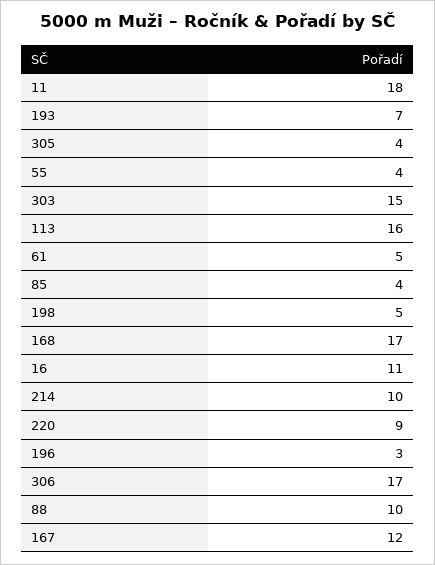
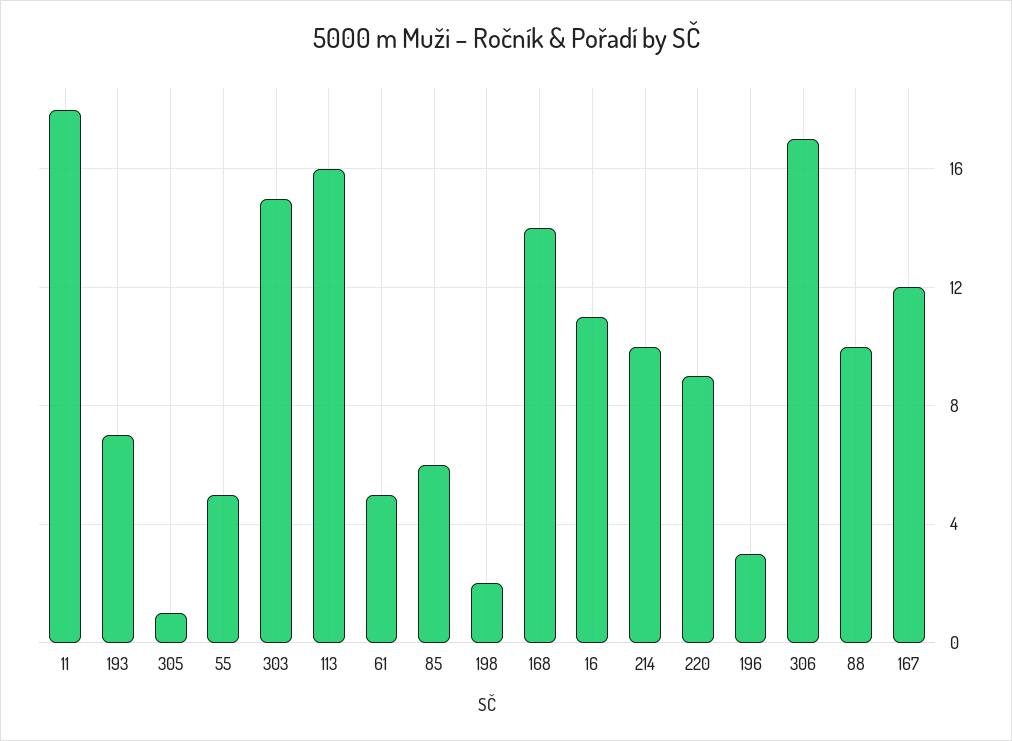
305: 4 -> 1
55: 4 -> 5
85: 4 -> 6
198: 5 -> 2
168: 17 -> 14

